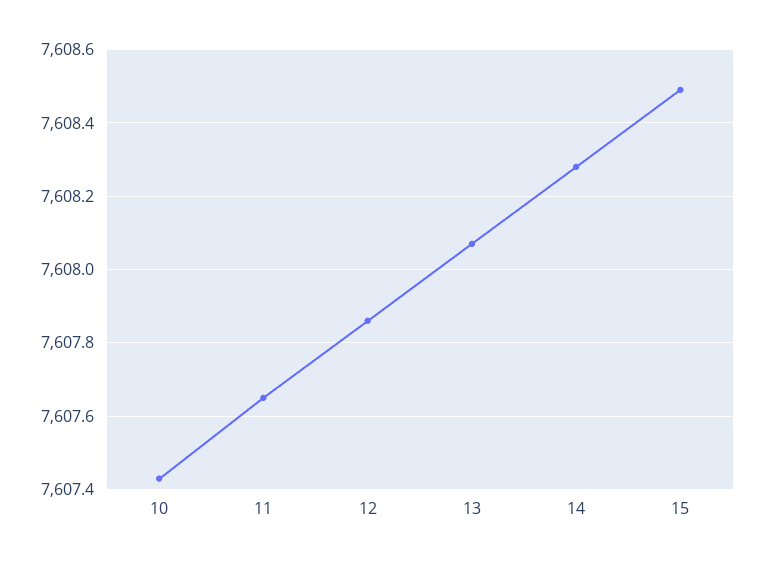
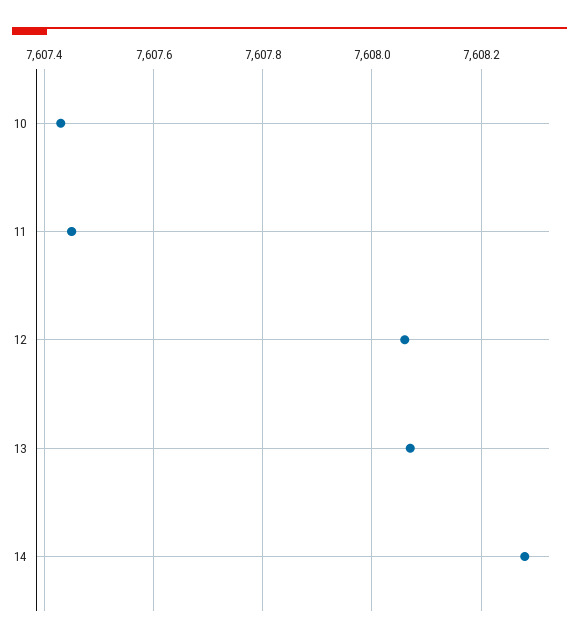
11: 7607.65 -> 7607.45
12: 7607.85 -> 7608.05
15: 7608.5 -> none

